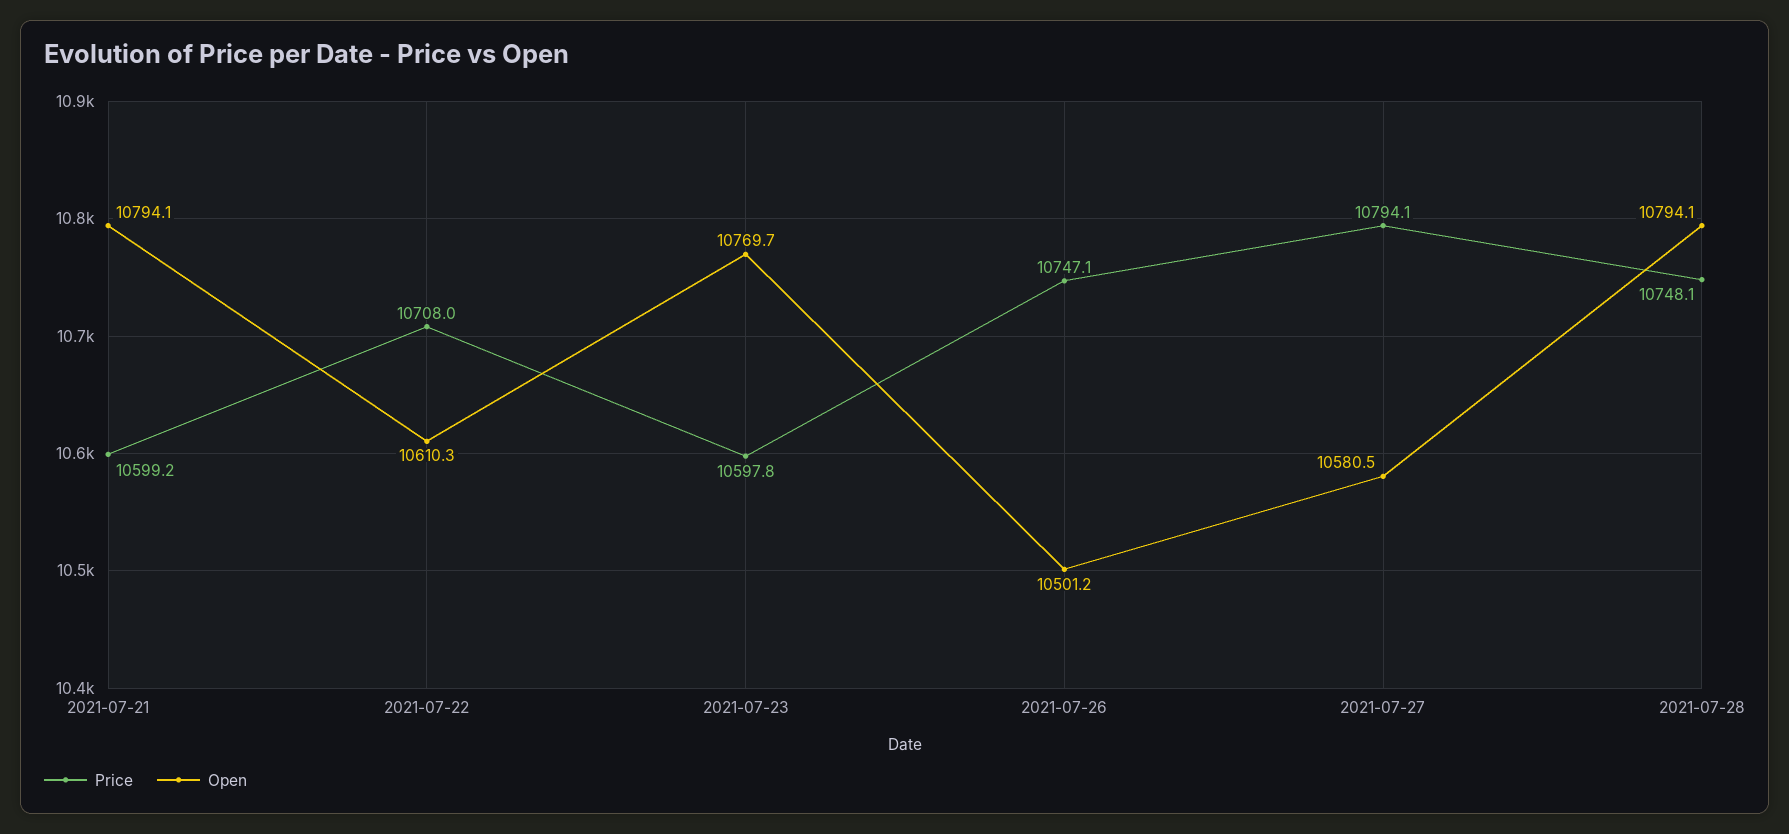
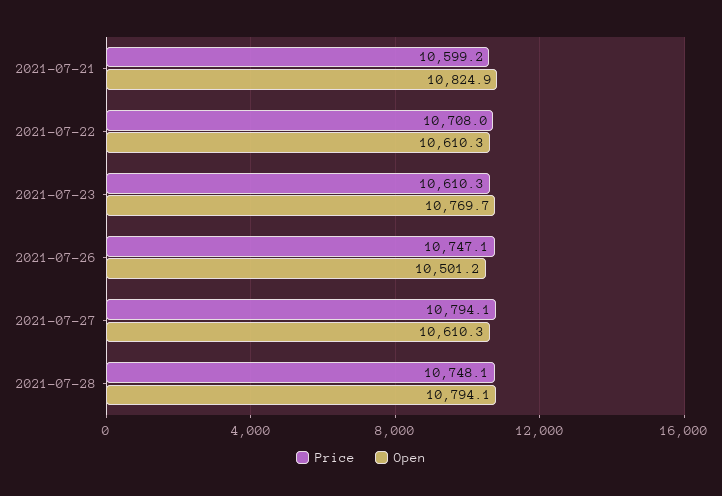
Open, 2021-07-21: 10794.1 -> 10824.9
Price, 2021-07-23: 10597.8 -> 10610.3
Open, 2021-07-27: 10580.5 -> 10610.3

